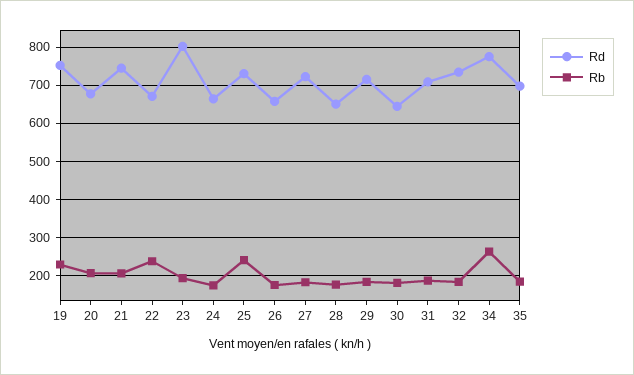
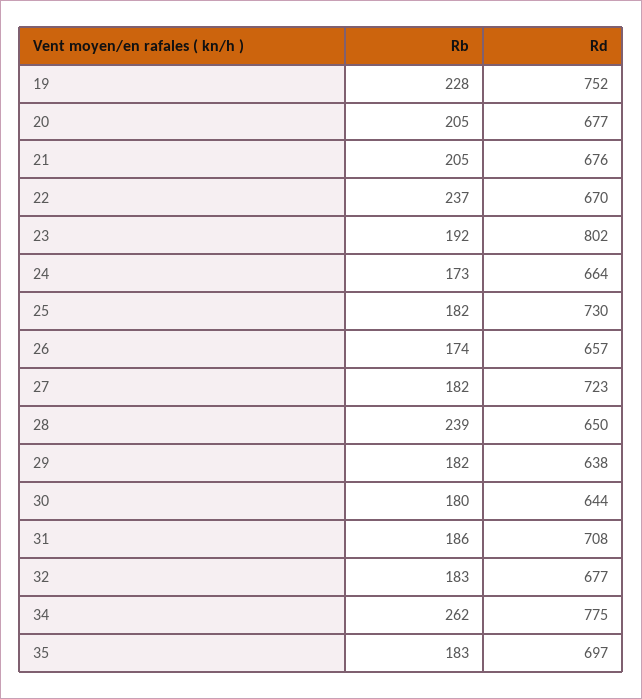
Rd, 21: 740 -> 676
Rb, 25: 240 -> 182
Rb, 28: 180 -> 239
Rd, 29: 720 -> 638
Rd, 32: 740 -> 677

